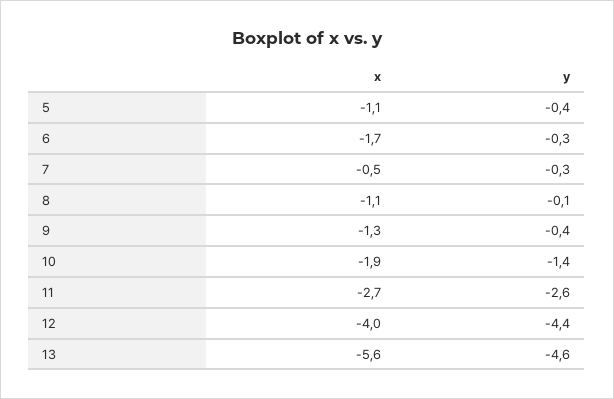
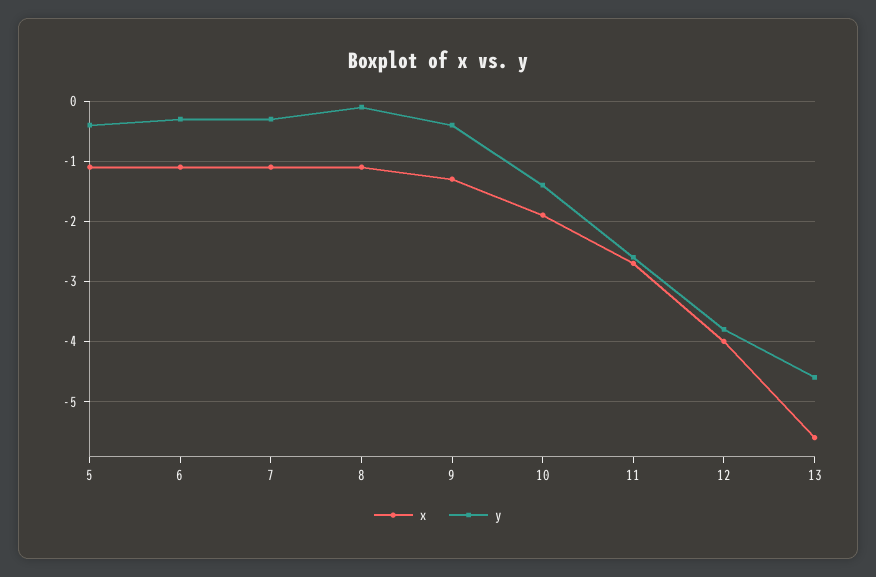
x, 6: -1.7 -> -1.1
x, 7: -0.5 -> -1.1
y, 12: -4.4 -> -3.8

